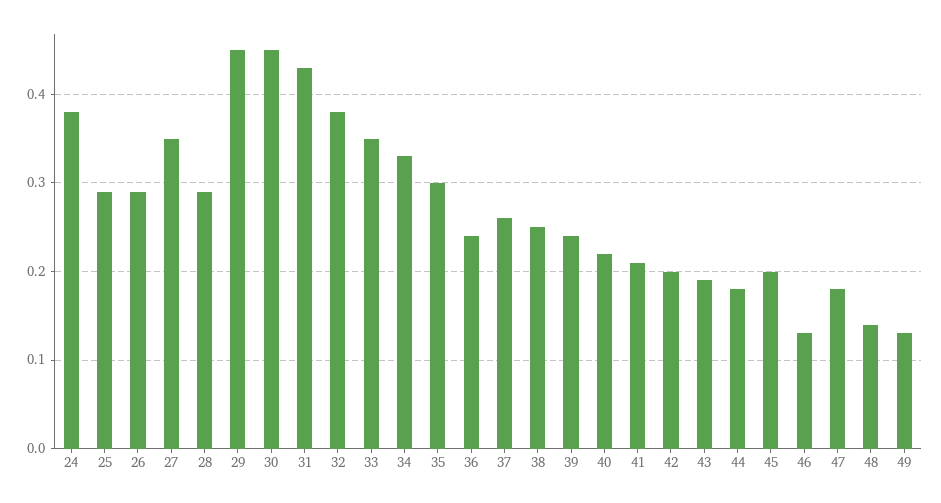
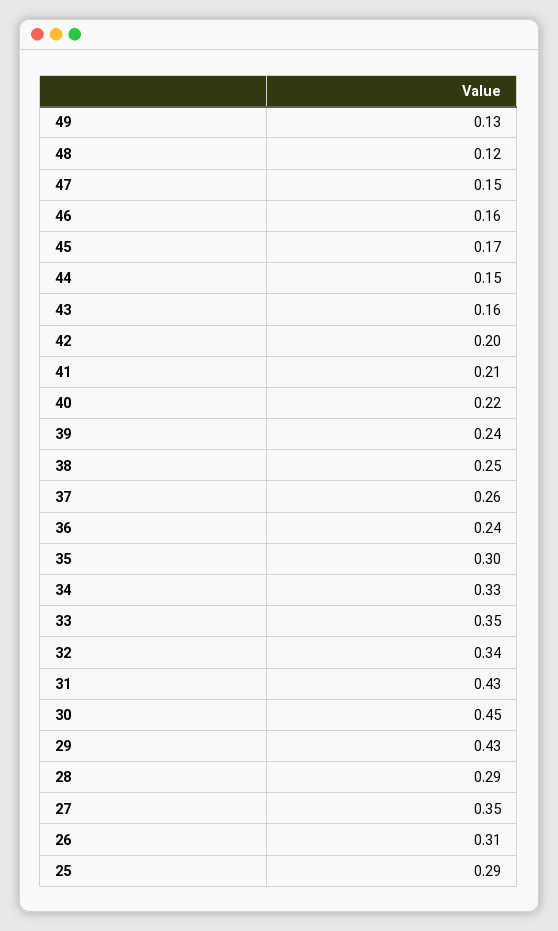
24: 0.38 -> none
26: 0.29 -> 0.31
29: 0.45 -> 0.43
32: 0.38 -> 0.34
43: 0.19 -> 0.16
44: 0.18 -> 0.15
45: 0.2 -> 0.17
46: 0.13 -> 0.16
47: 0.18 -> 0.15
48: 0.14 -> 0.12

